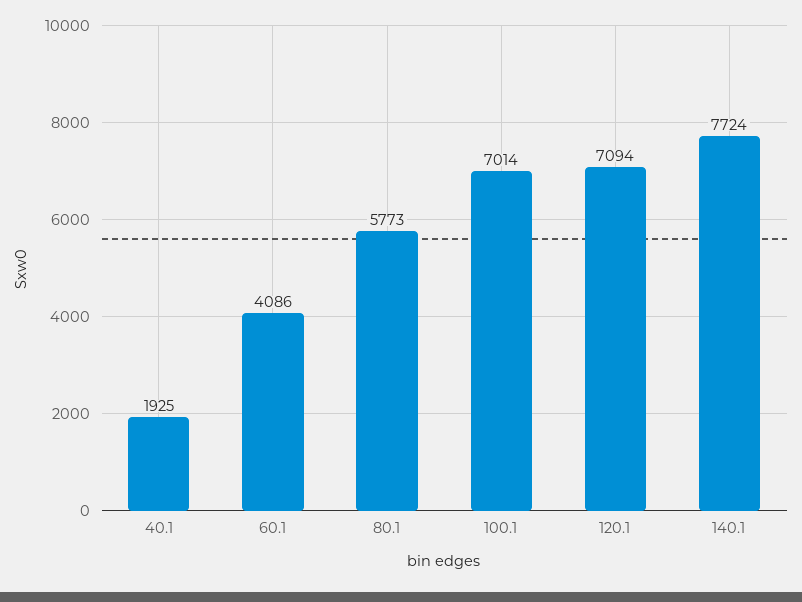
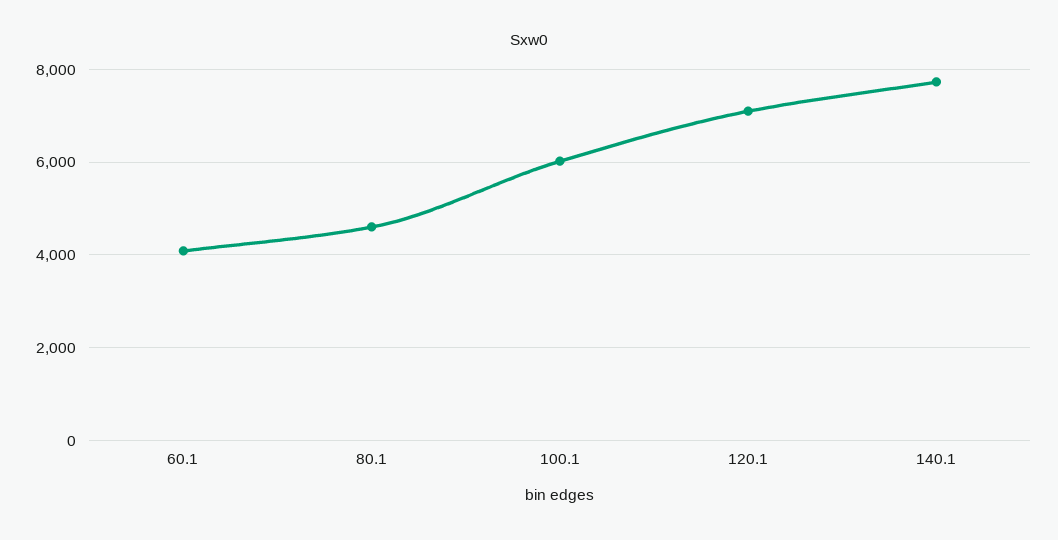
40.1: 1925 -> none
80.1: 5773 -> 4600
100.1: 7014 -> 6000

